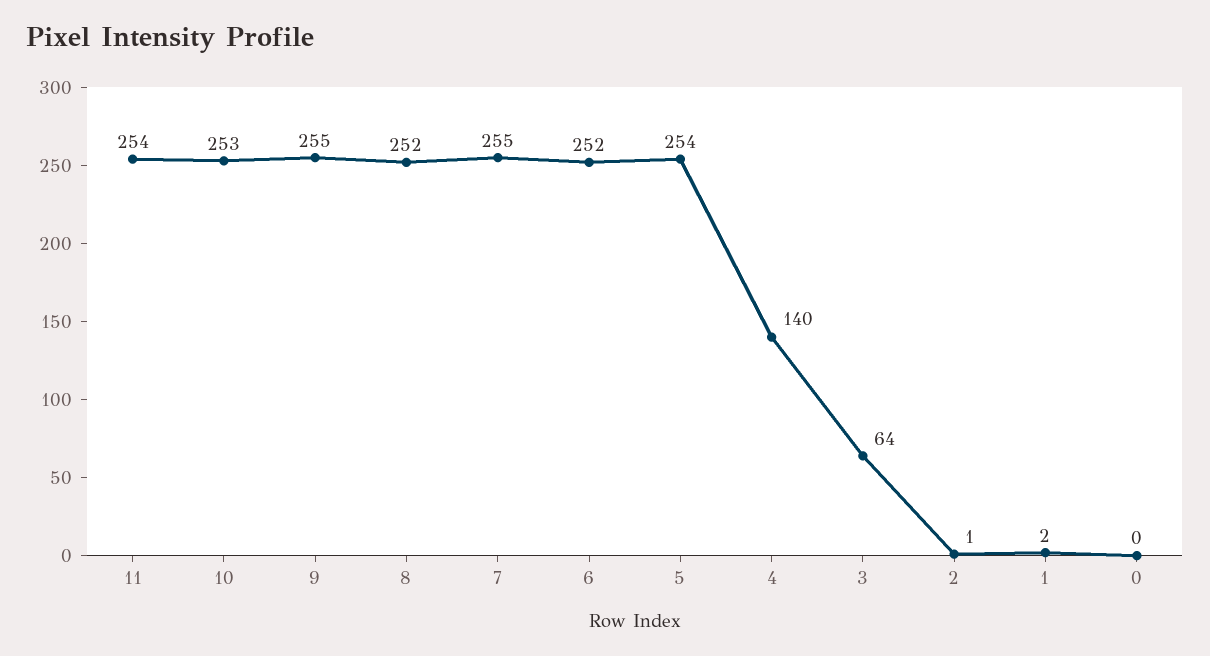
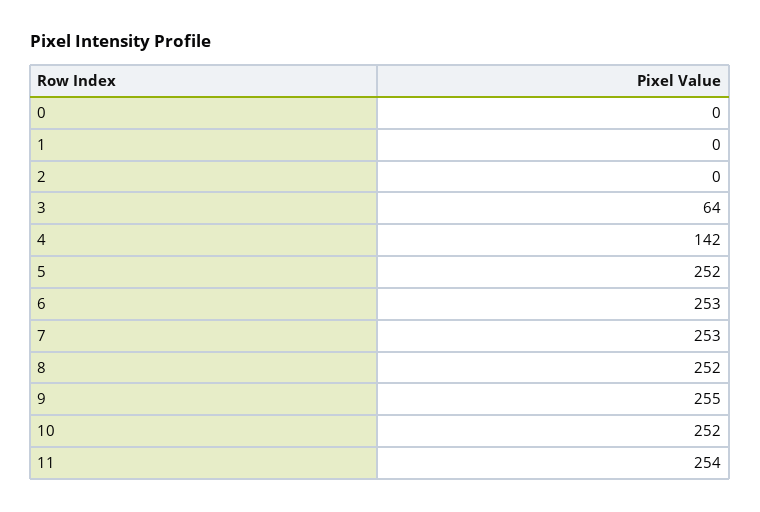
10: 253 -> 252
7: 255 -> 253
6: 252 -> 253
5: 254 -> 252
4: 140 -> 142
2: 1 -> 0
1: 2 -> 0

